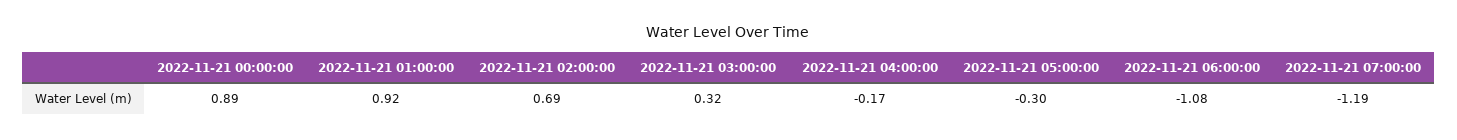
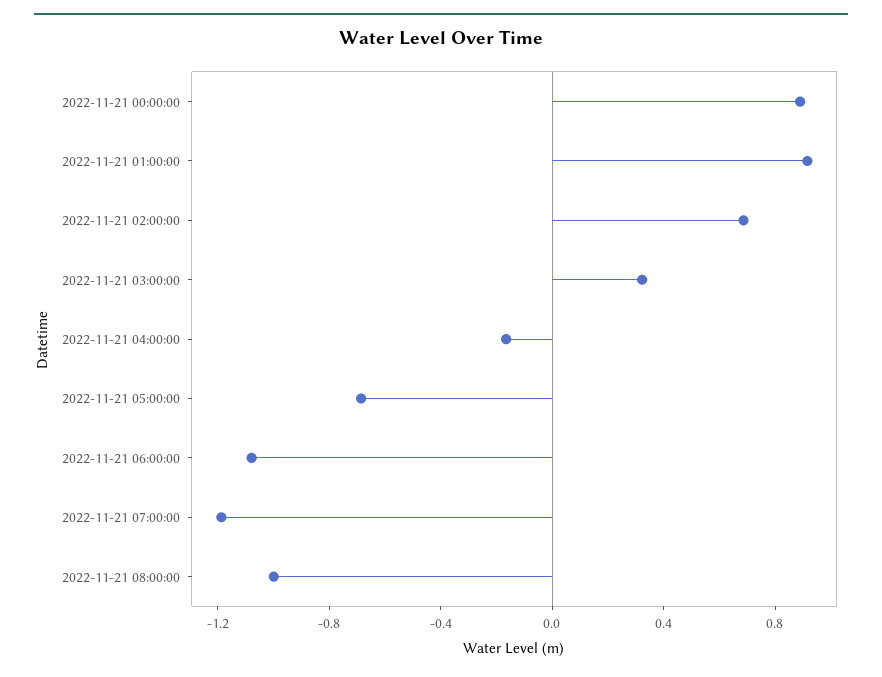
2022-11-21 05:00:00: -0.3 -> -0.7
2022-11-21 08:00:00: none -> -1

